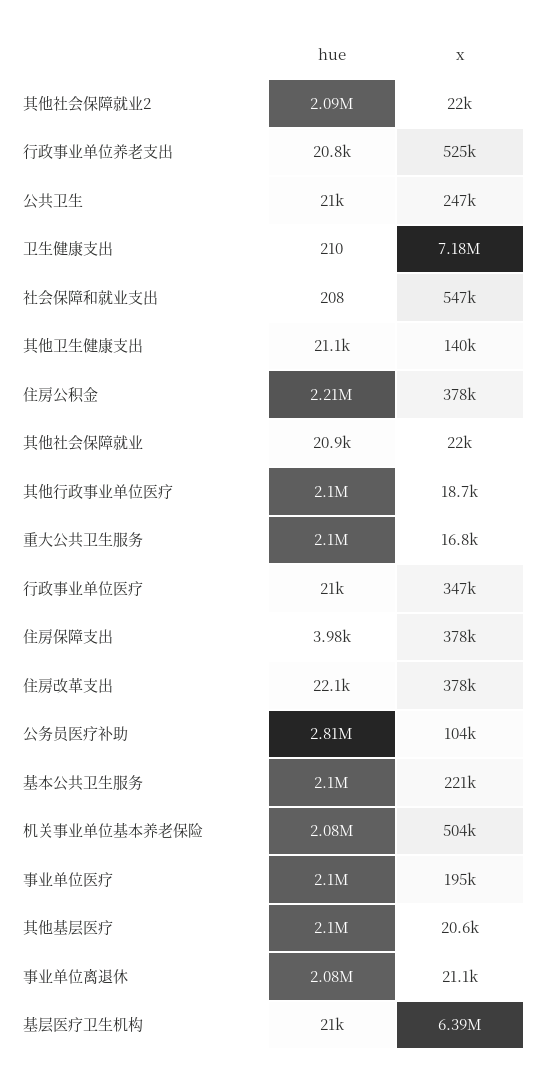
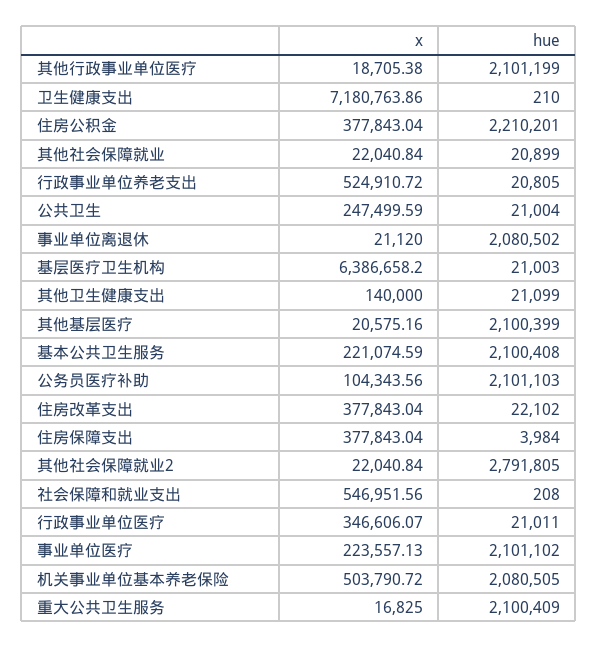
hue, 其他社会保障就业2: 2090000 -> 2791805
hue, 公务员医疗补助: 2810000 -> 2101103
x, 事业单位医疗: 195000 -> 223557.13

